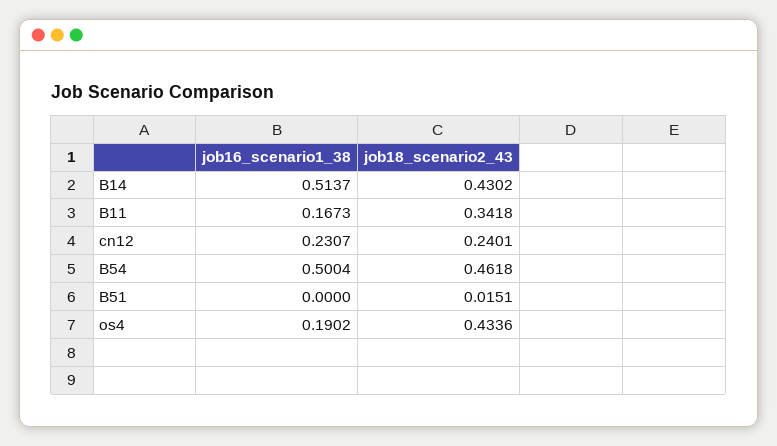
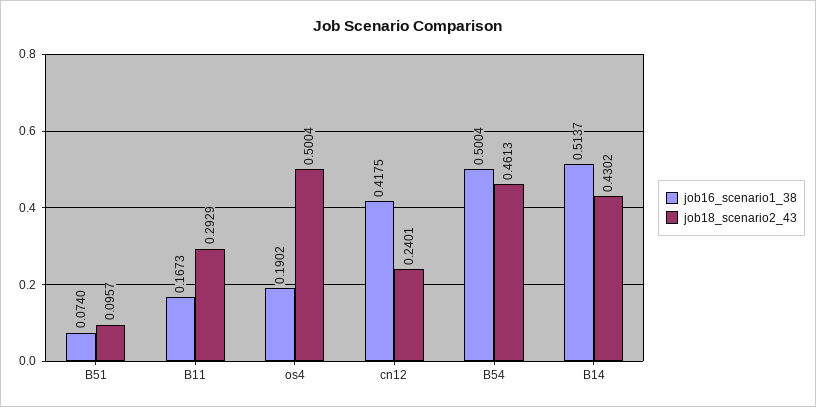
job18_scenario2_43, B11: 0.3418 -> 0.2929
job16_scenario1_38, cn12: 0.2307 -> 0.4175
job18_scenario2_43, B54: 0.4618 -> 0.4613
job16_scenario1_38, B51: 0 -> 0.074
job18_scenario2_43, B51: 0.0151 -> 0.0957
job18_scenario2_43, os4: 0.4336 -> 0.5004

